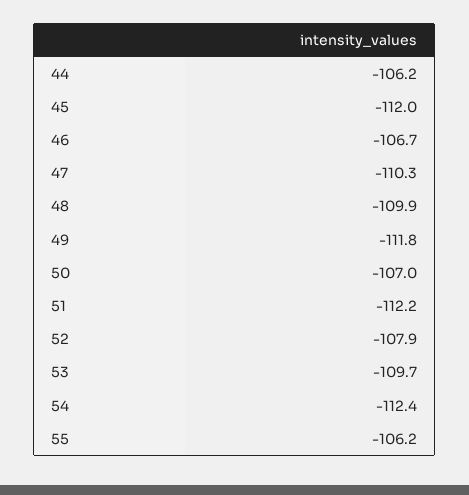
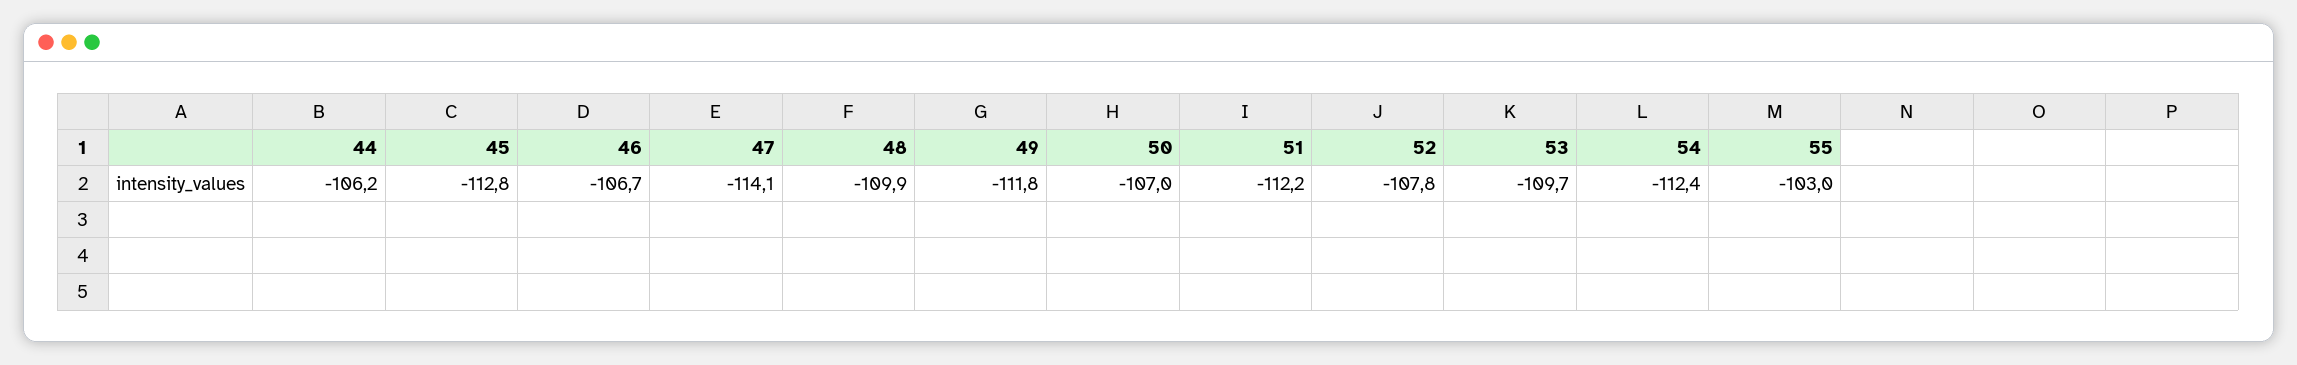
45: -112 -> -112.8
47: -110.3 -> -114.1
52: -107.9 -> -107.8
55: -106.2 -> -103

